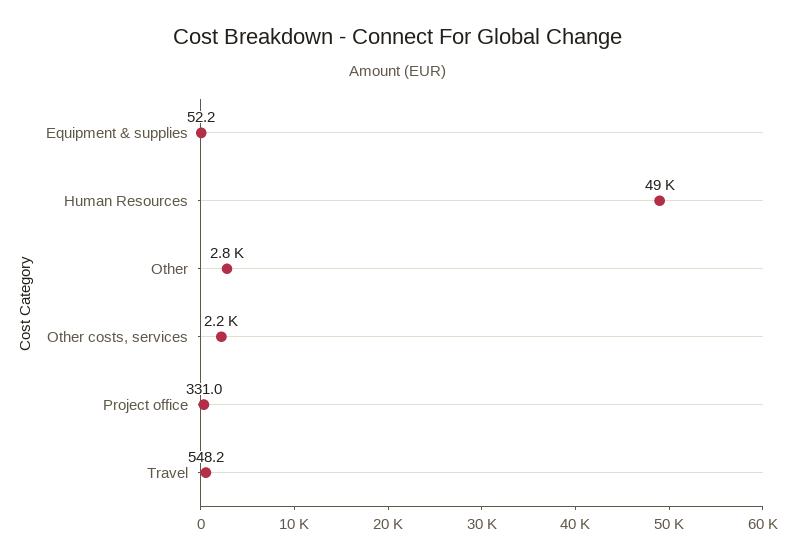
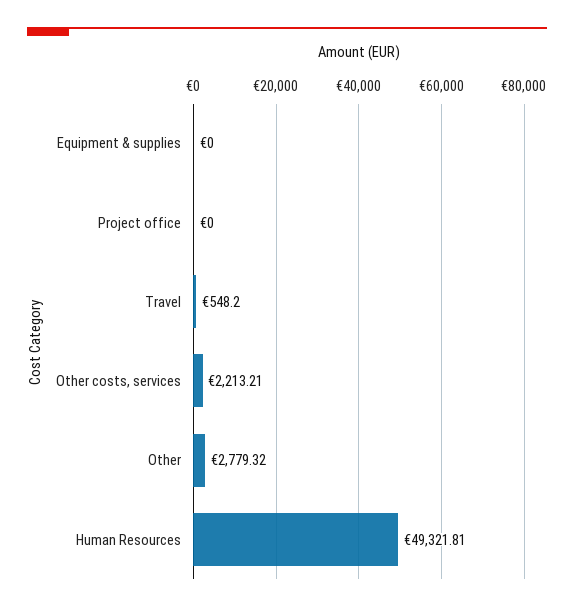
Equipment & supplies: 52.2 -> 0
Project office: 331 -> 0

